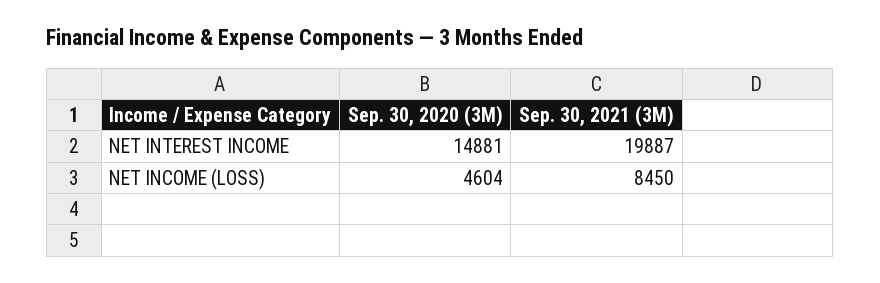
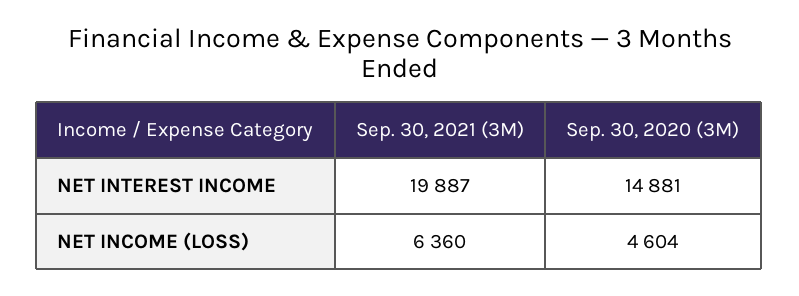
Sep. 30, 2021 (3M), NET INCOME (LOSS): 8450 -> 6360

